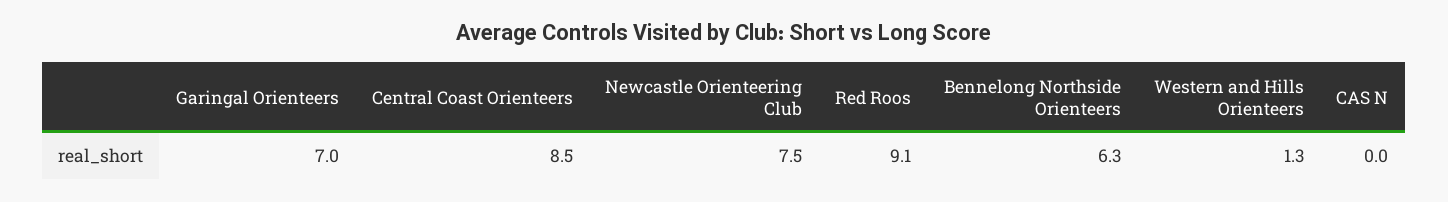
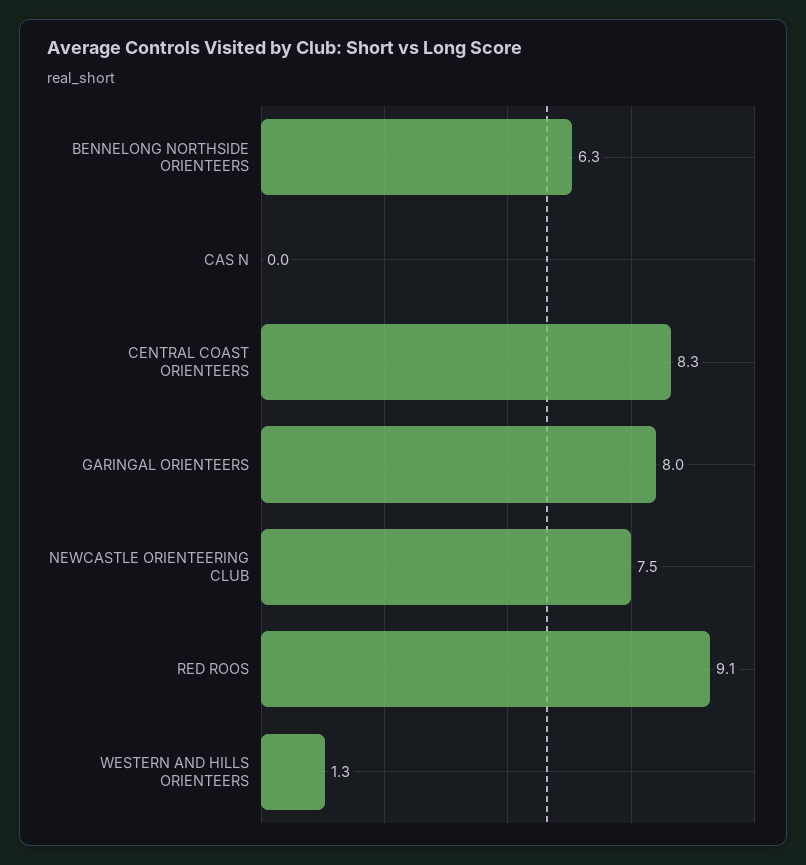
Garingal Orienteers: 7 -> 8
Central Coast Orienteers: 8.5 -> 8.3

